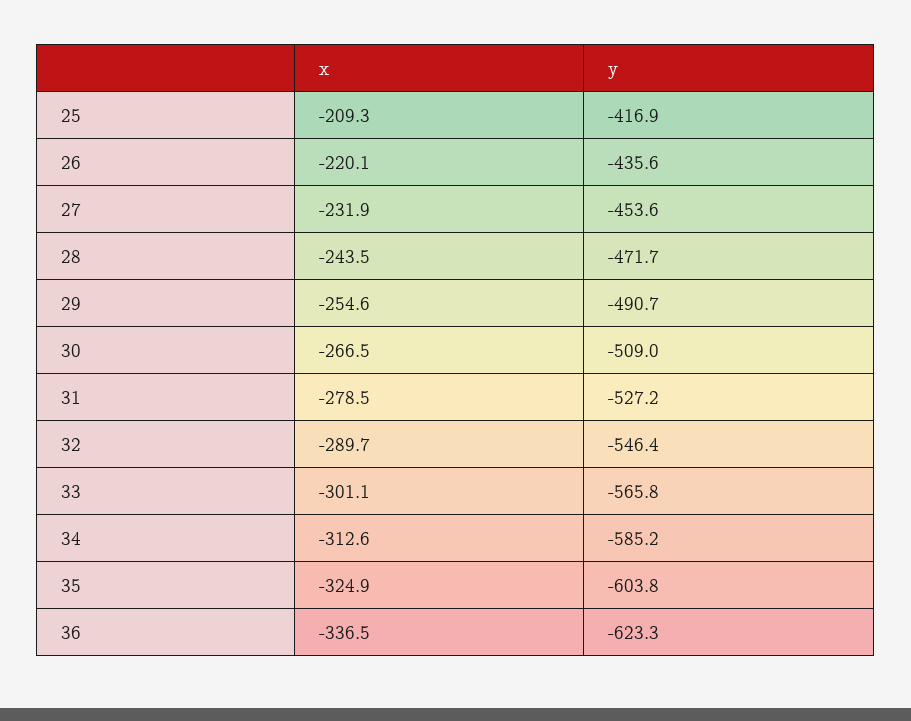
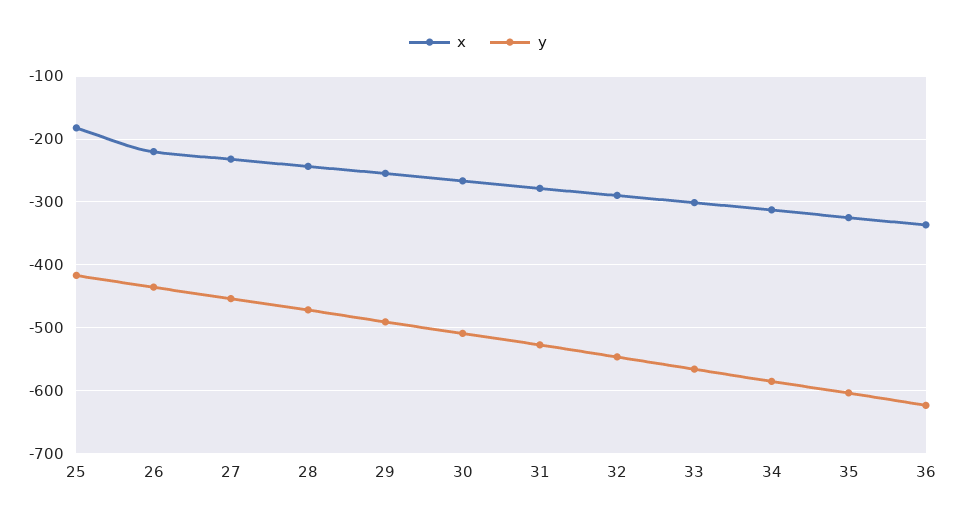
x, 25: -209.3 -> -180

